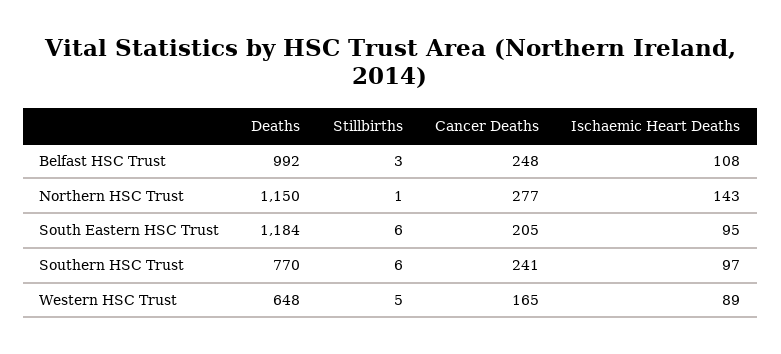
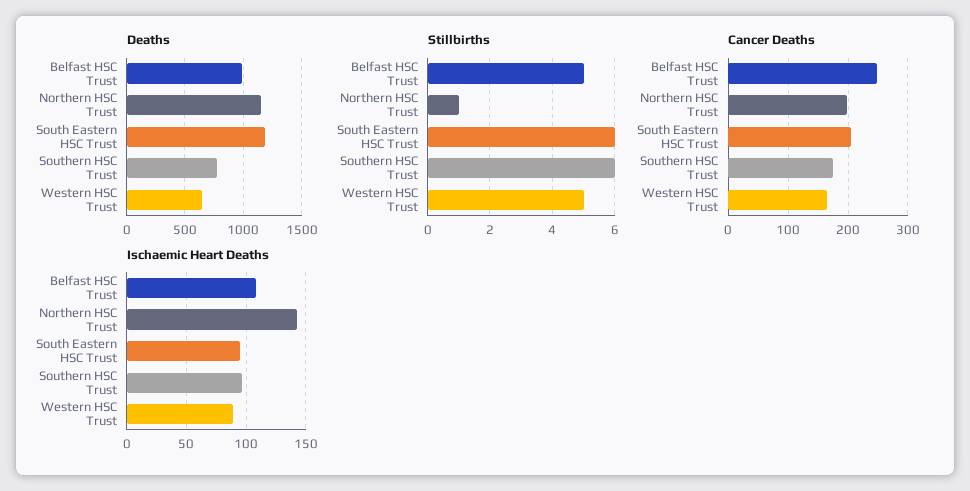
Stillbirths, Belfast HSC Trust: 3 -> 5
Cancer Deaths, Northern HSC Trust: 277 -> 200
Cancer Deaths, Southern HSC Trust: 241 -> 180

